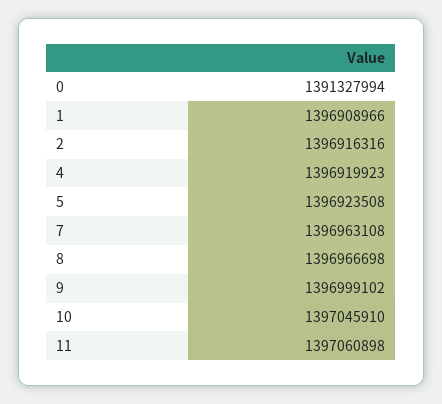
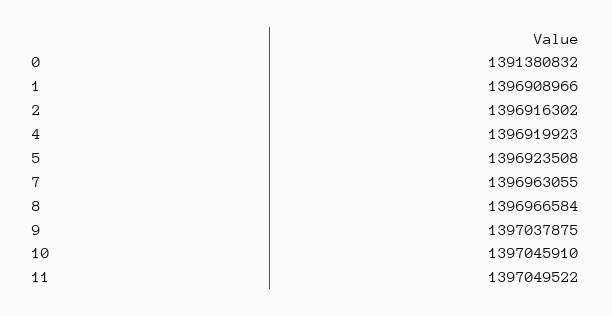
0: 1391327994 -> 1391380832
2: 1396916316 -> 1396916302
7: 1396963108 -> 1396963055
8: 1396966698 -> 1396966584
9: 1396999102 -> 1397037875
11: 1397060898 -> 1397049522

